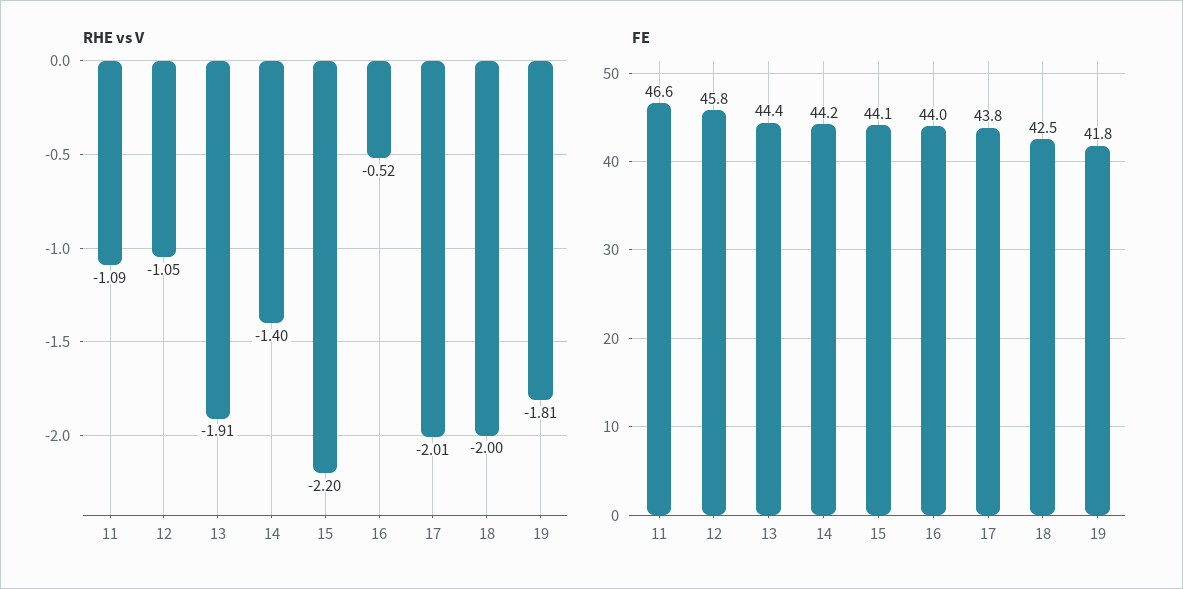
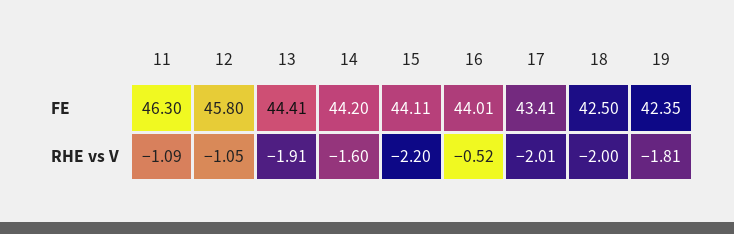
RHE vs V, 14: -1.4 -> -1.6
FE, 11: 46.6 -> 46.3
FE, 17: 43.8 -> 43.41
FE, 19: 41.8 -> 42.35

